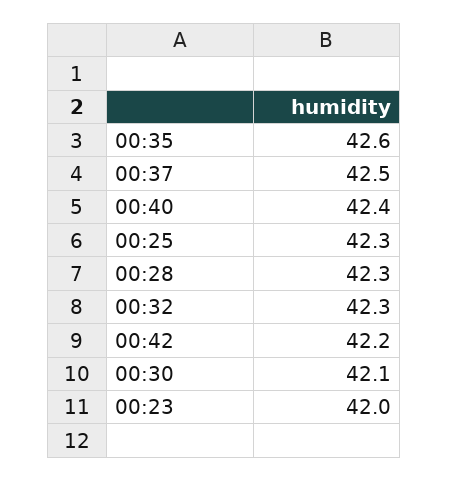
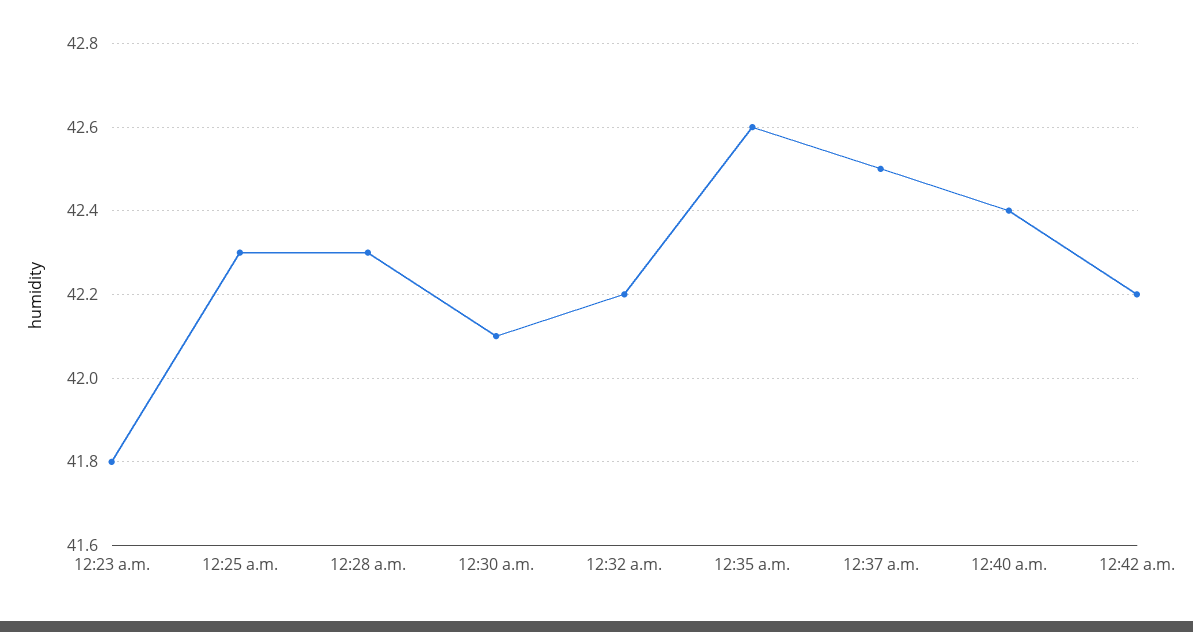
00:32: 42.3 -> 42.2
00:23: 42 -> 41.8

